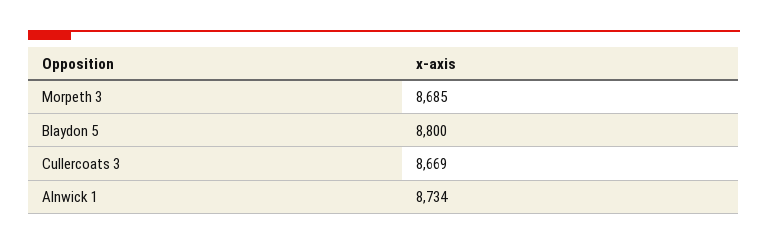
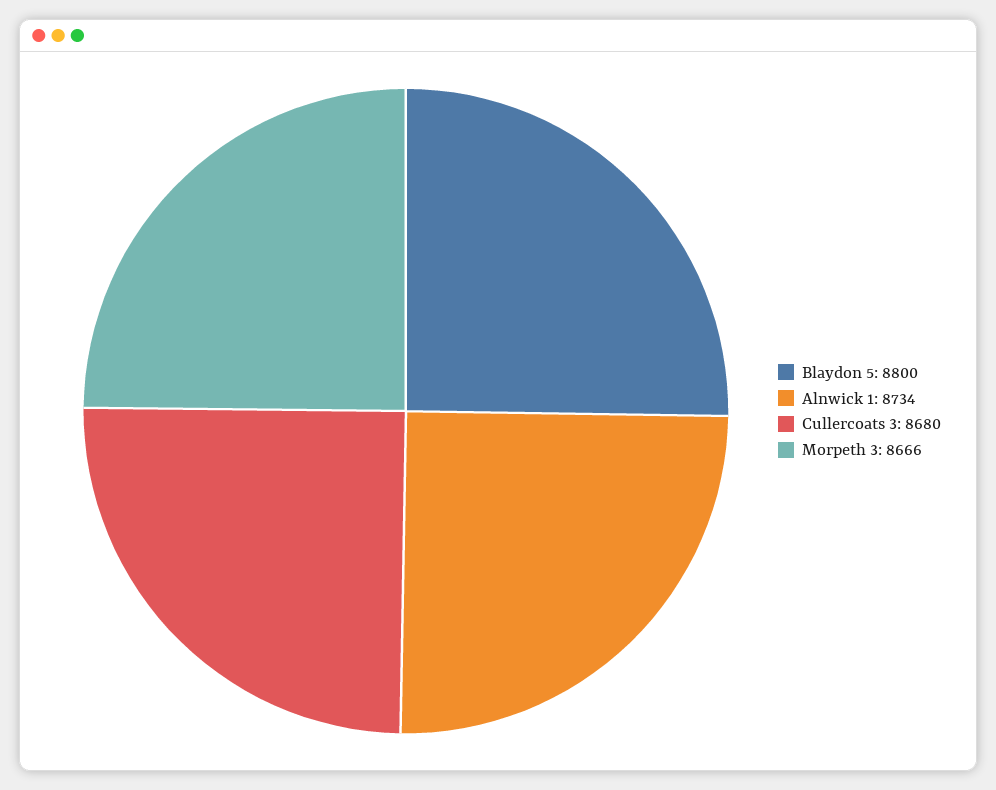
Morpeth 3: 8685 -> 8666
Cullercoats 3: 8669 -> 8680

